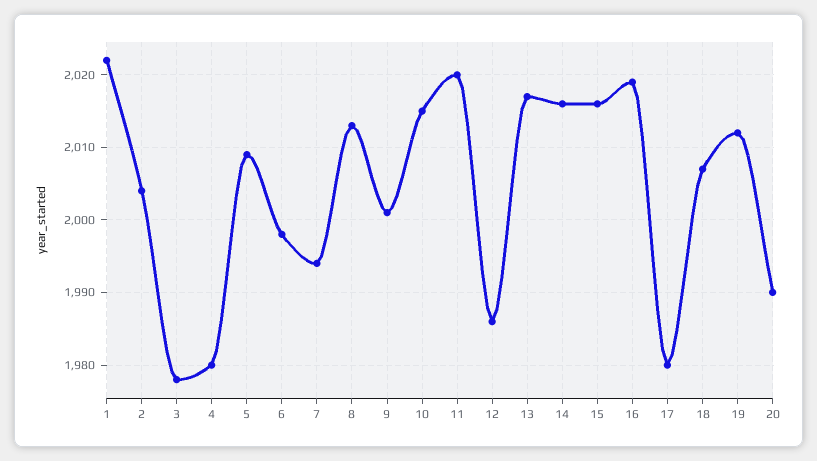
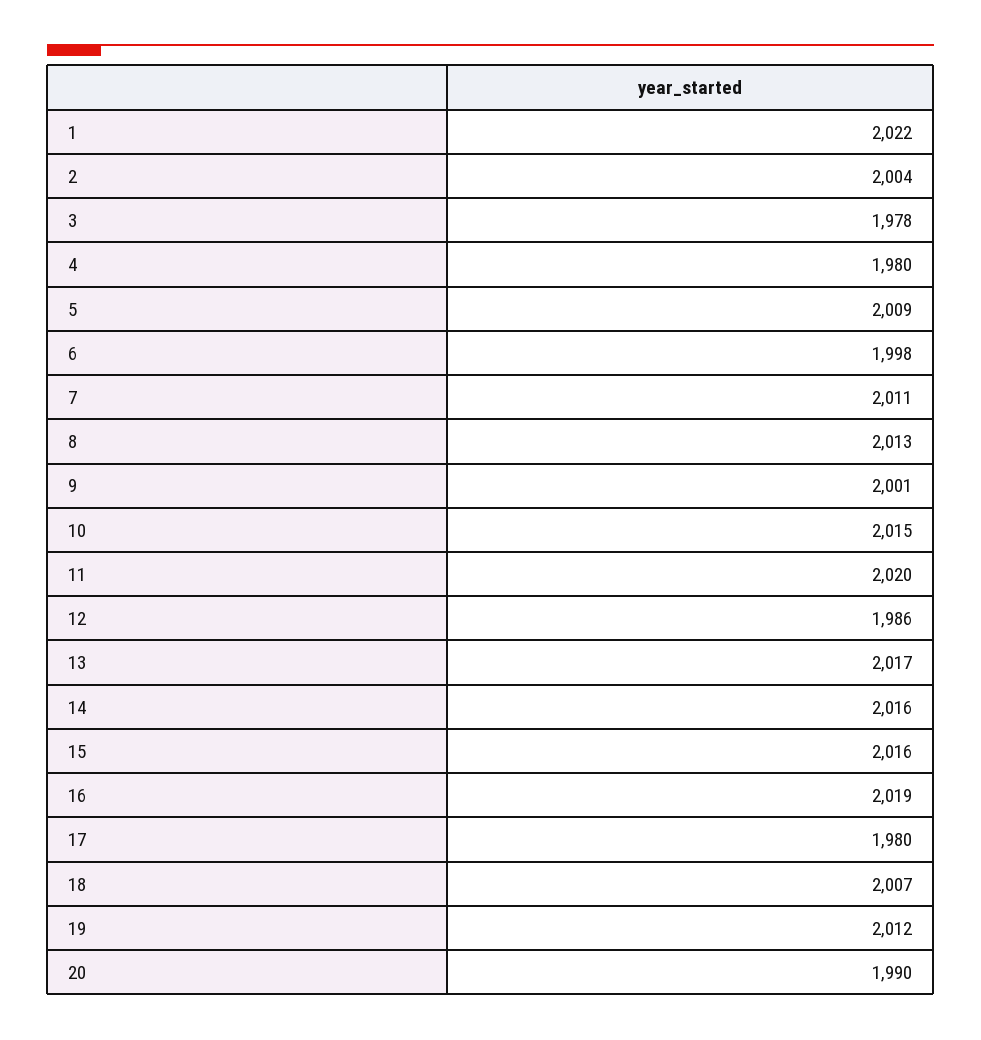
7: 1994 -> 2011

